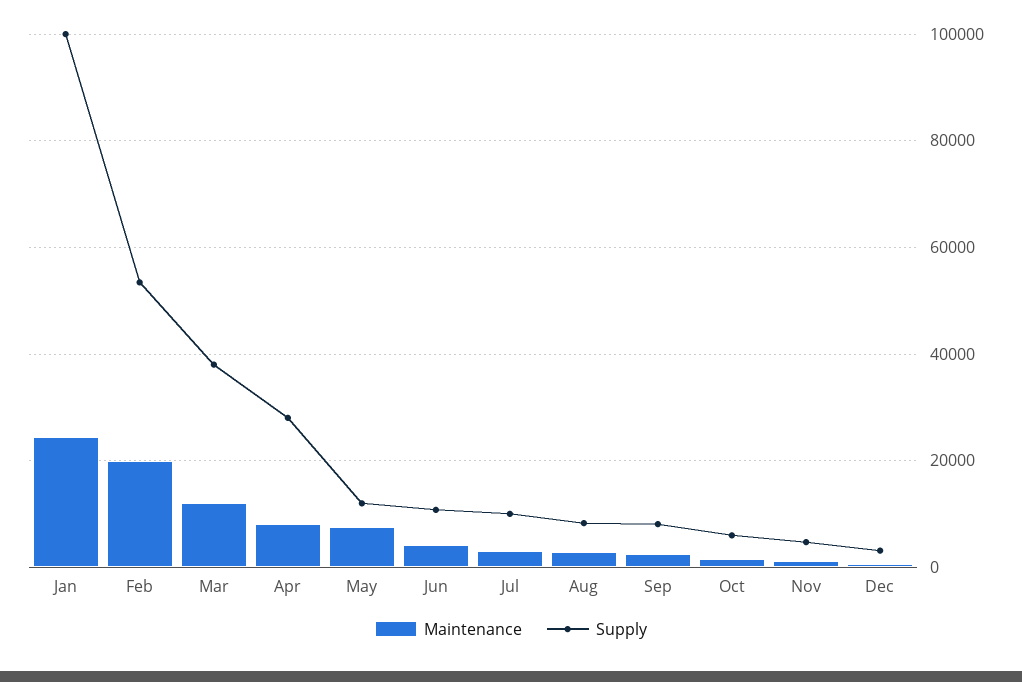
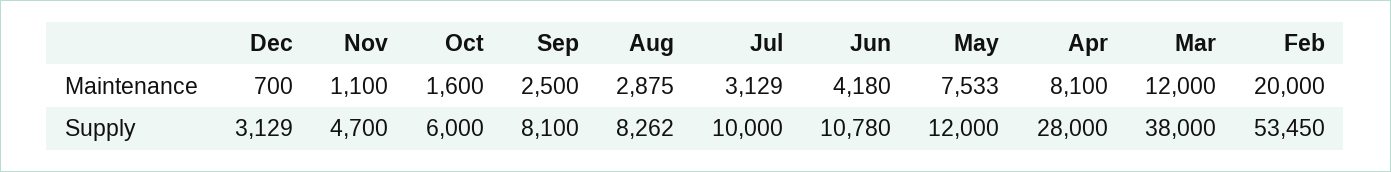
Maintenance, Jan: 24000 -> none
Supply, Jan: 100000 -> none

